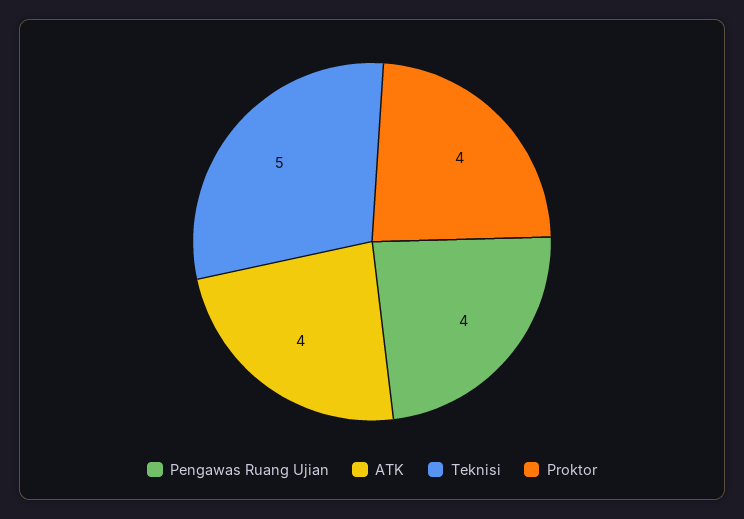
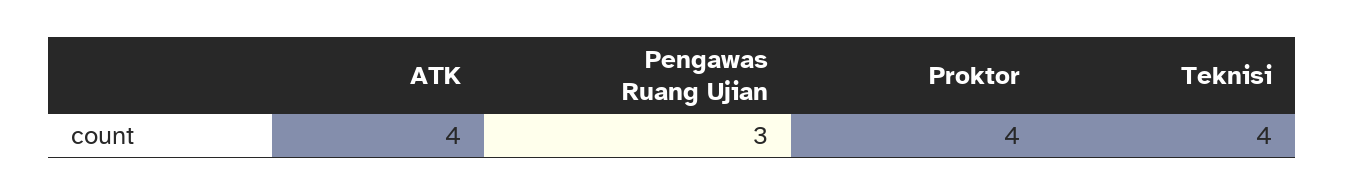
Pengawas Ruang Ujian: 4 -> 3
Teknisi: 5 -> 4

